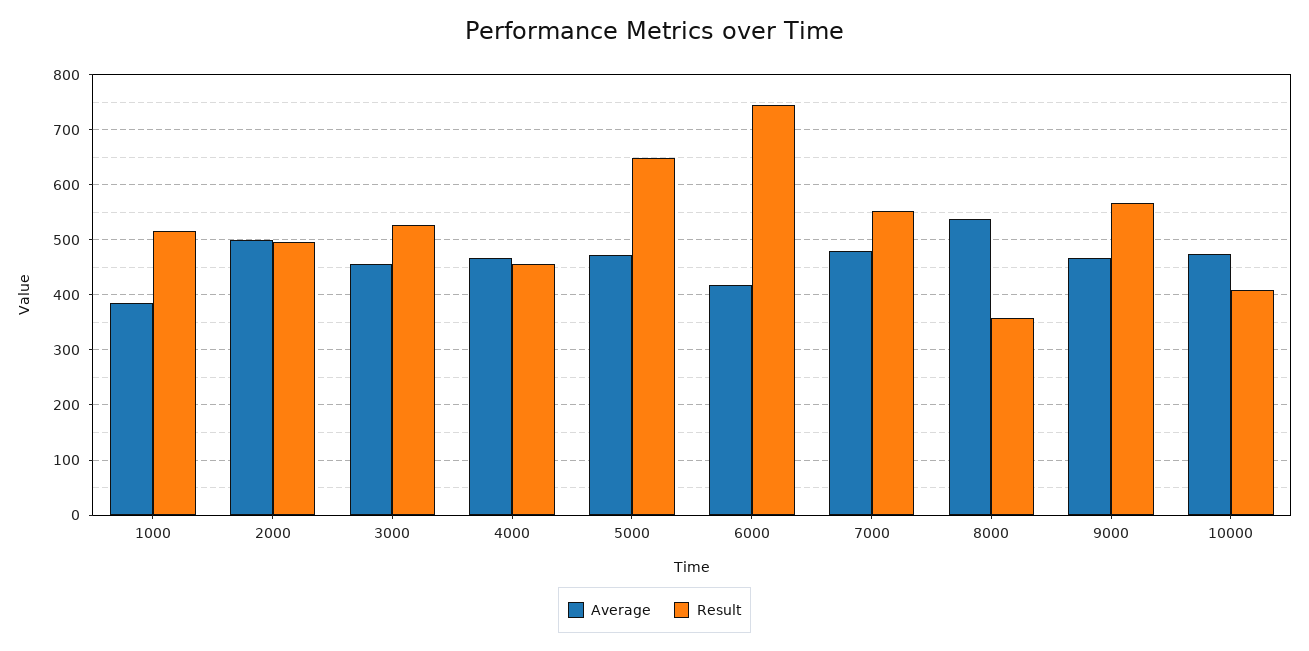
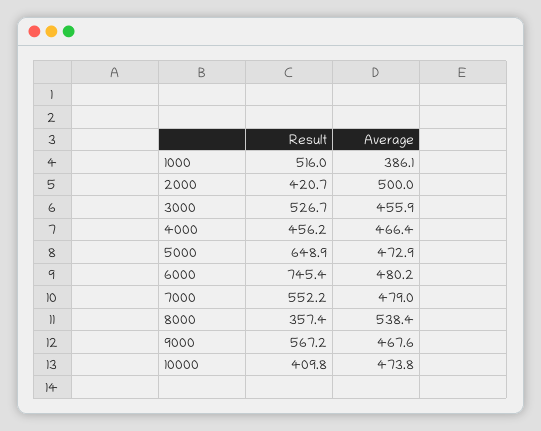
Result, 2000: 500 -> 420.7
Average, 6000: 420 -> 480.2

